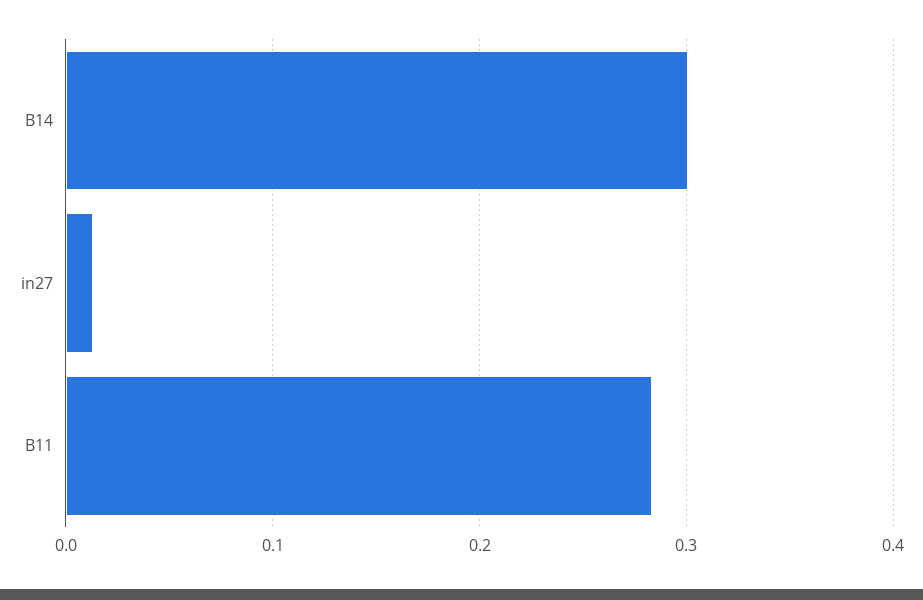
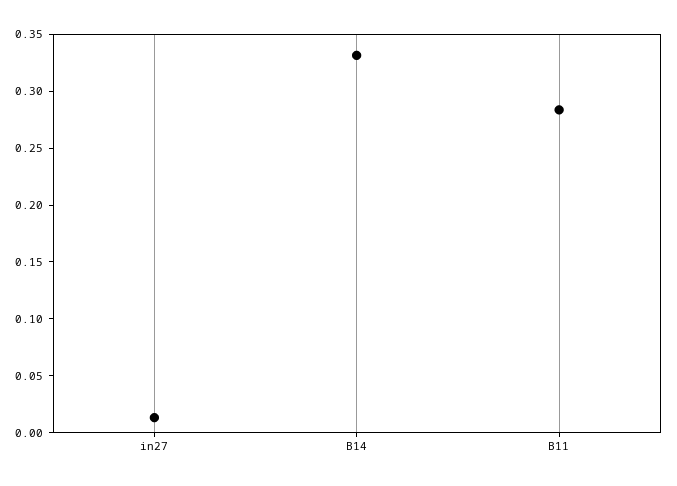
B14: 0.3 -> 0.33

